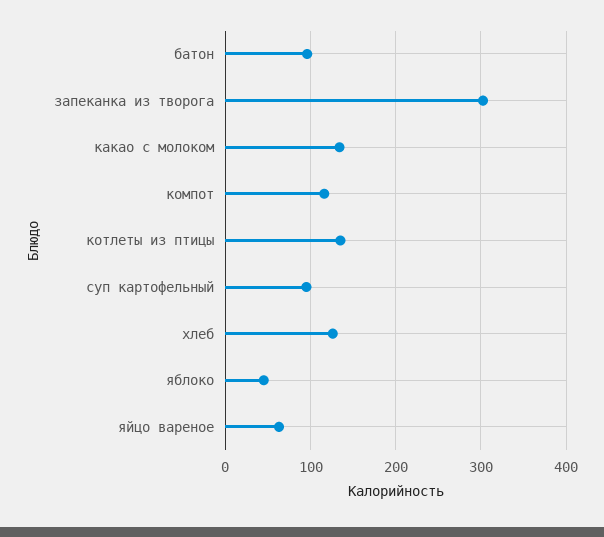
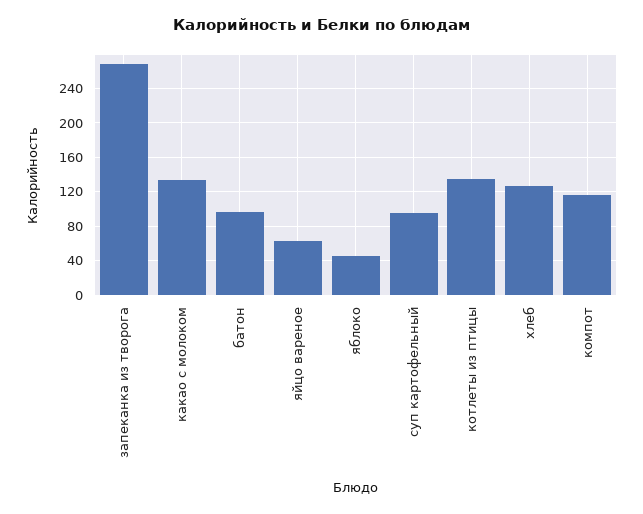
запеканка из творога: 300 -> 270

